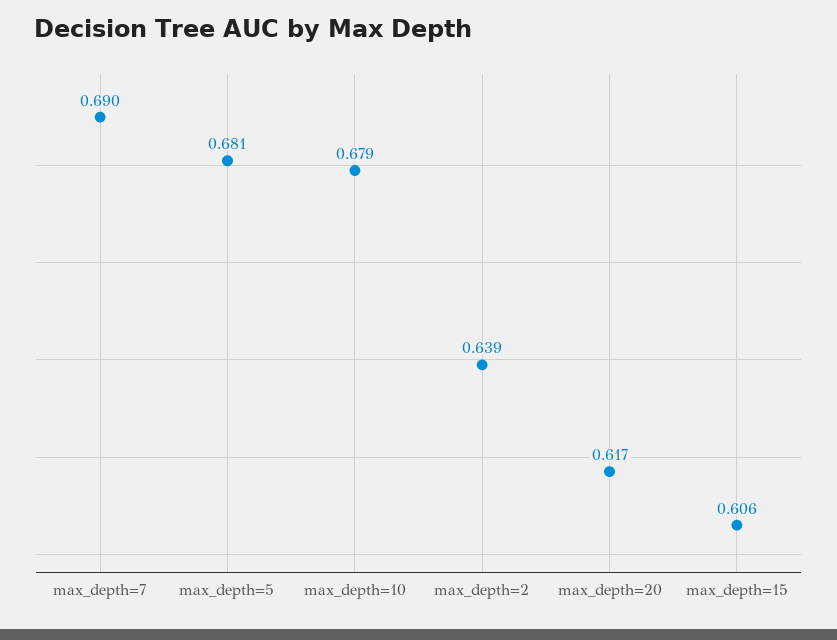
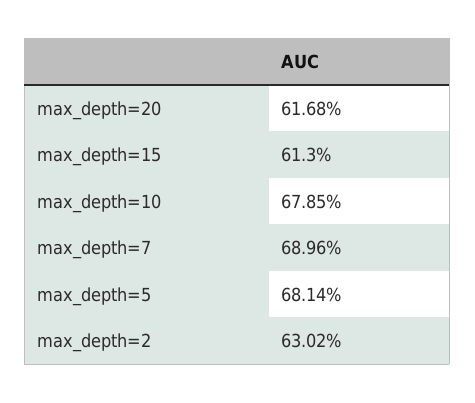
max_depth=2: 0.639 -> 0.6302
max_depth=15: 0.606 -> 0.613

